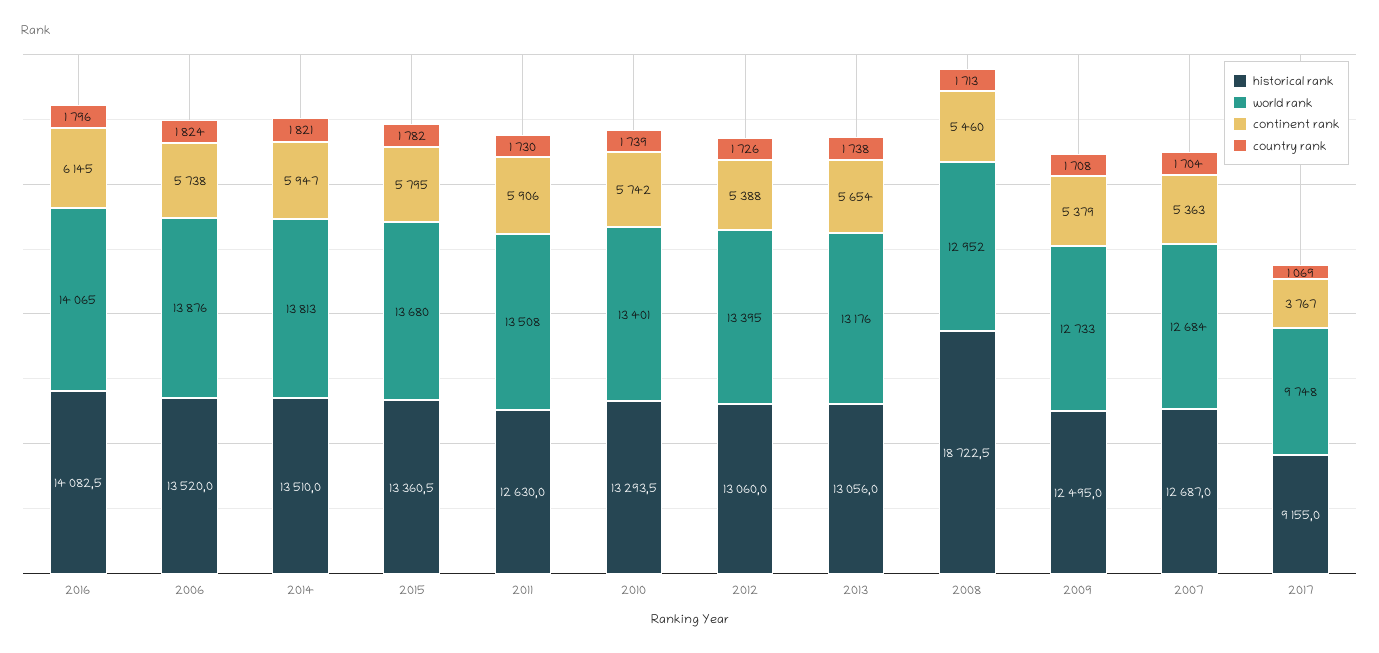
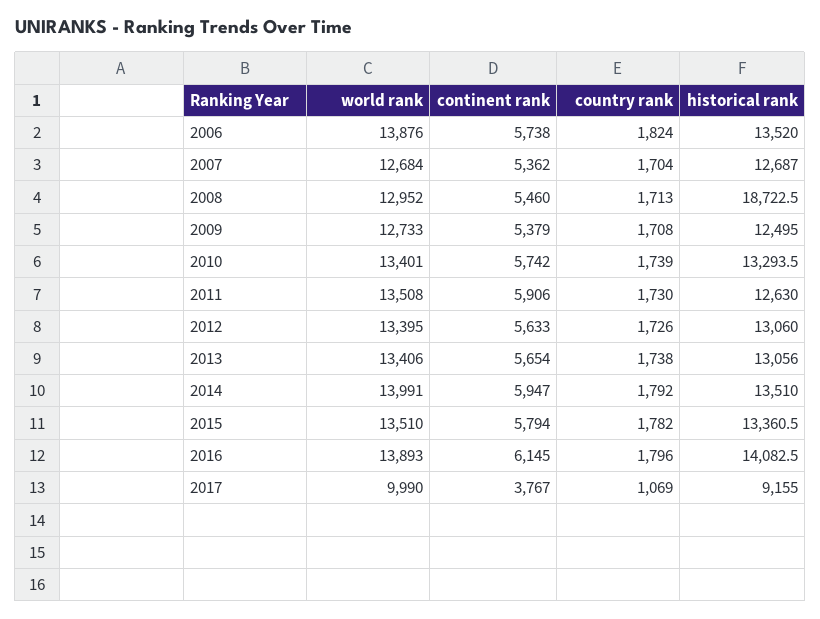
world rank, 2016: 14065 -> 13893
world rank, 2014: 13813 -> 13991
country rank, 2014: 1821 -> 1792
world rank, 2015: 13680 -> 13510
continent rank, 2015: 5795 -> 5794
continent rank, 2012: 5388 -> 5633
world rank, 2013: 13176 -> 13406
continent rank, 2007: 5363 -> 5362
world rank, 2017: 9748 -> 9990

